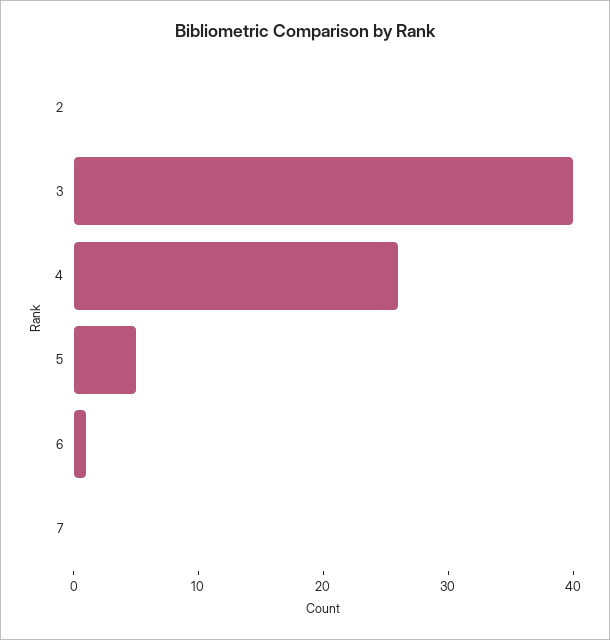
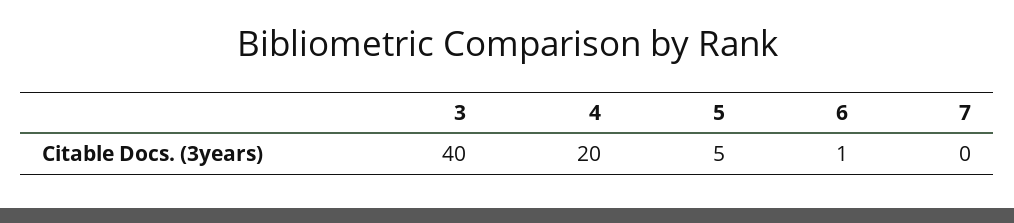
2: 0 -> none
4: 26 -> 20

